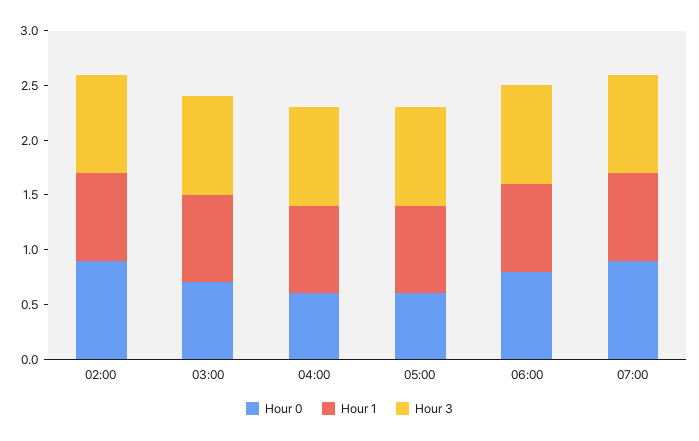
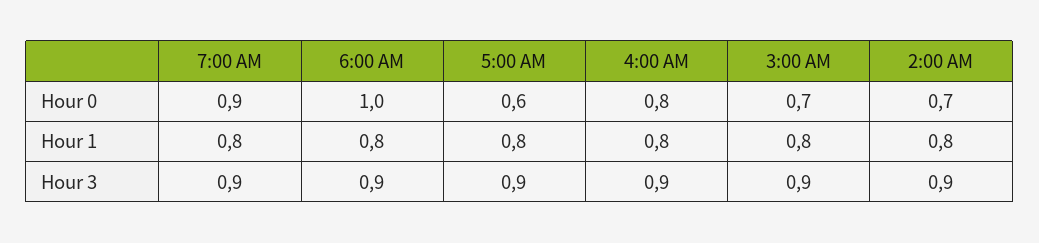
Hour 0, 02:00: 0.9 -> 0.7
Hour 0, 04:00: 0.6 -> 0.8
Hour 0, 06:00: 0.8 -> 1

